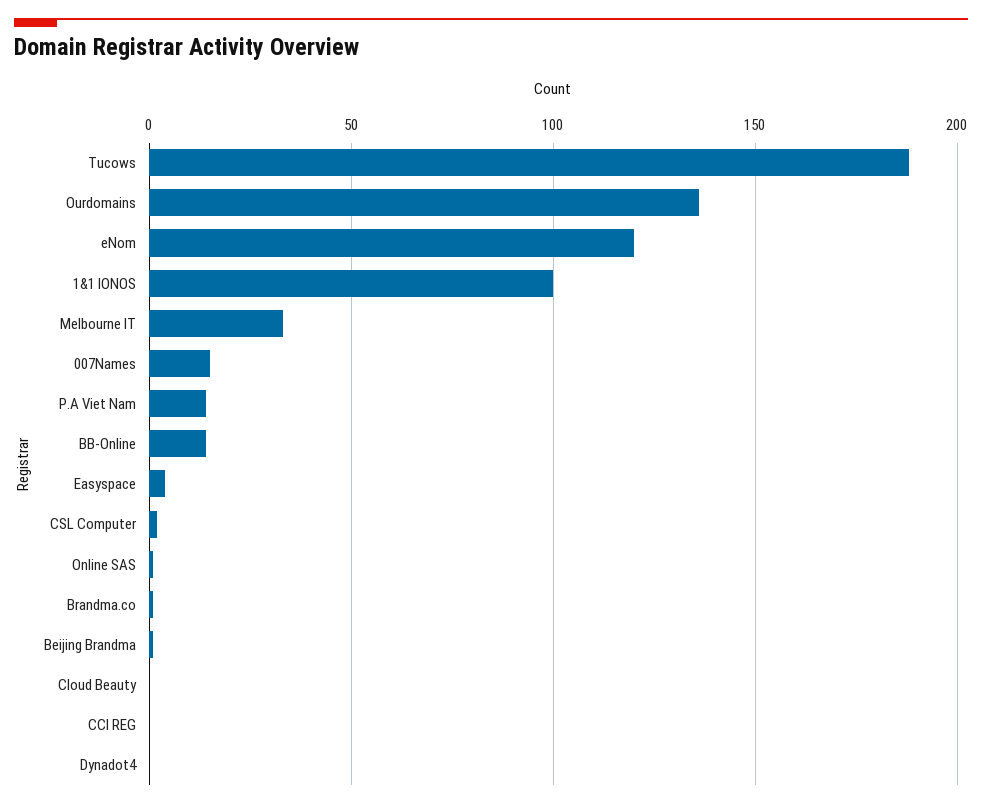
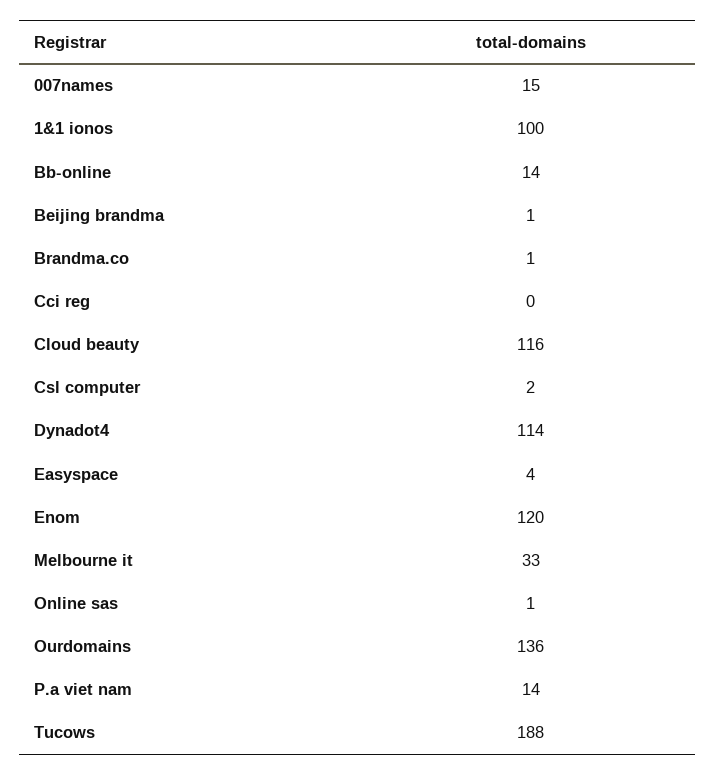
Cloud Beauty: 0 -> 116
Dynadot4: 0 -> 114

